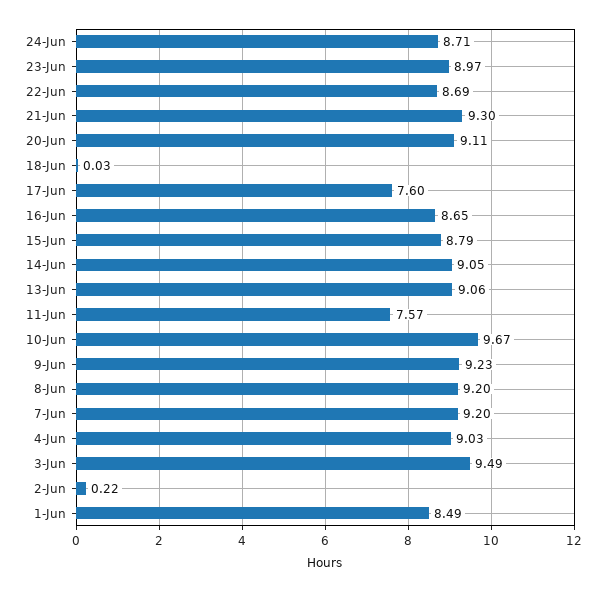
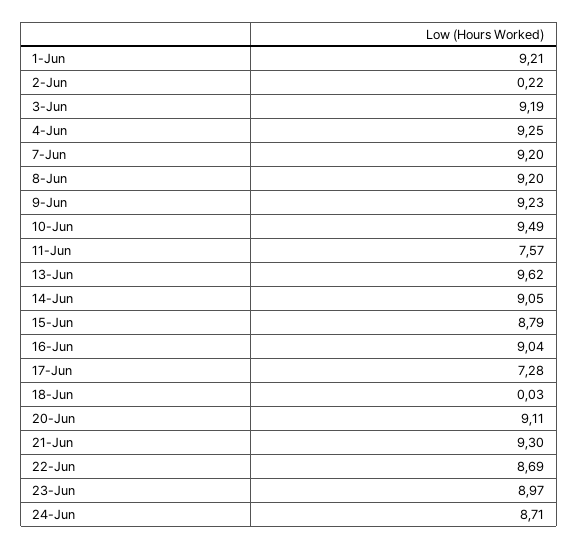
17-Jun: 7.6 -> 7.28
16-Jun: 8.65 -> 9.04
13-Jun: 9.06 -> 9.62
10-Jun: 9.67 -> 9.49
4-Jun: 9.03 -> 9.25
3-Jun: 9.49 -> 9.19
1-Jun: 8.49 -> 9.21

